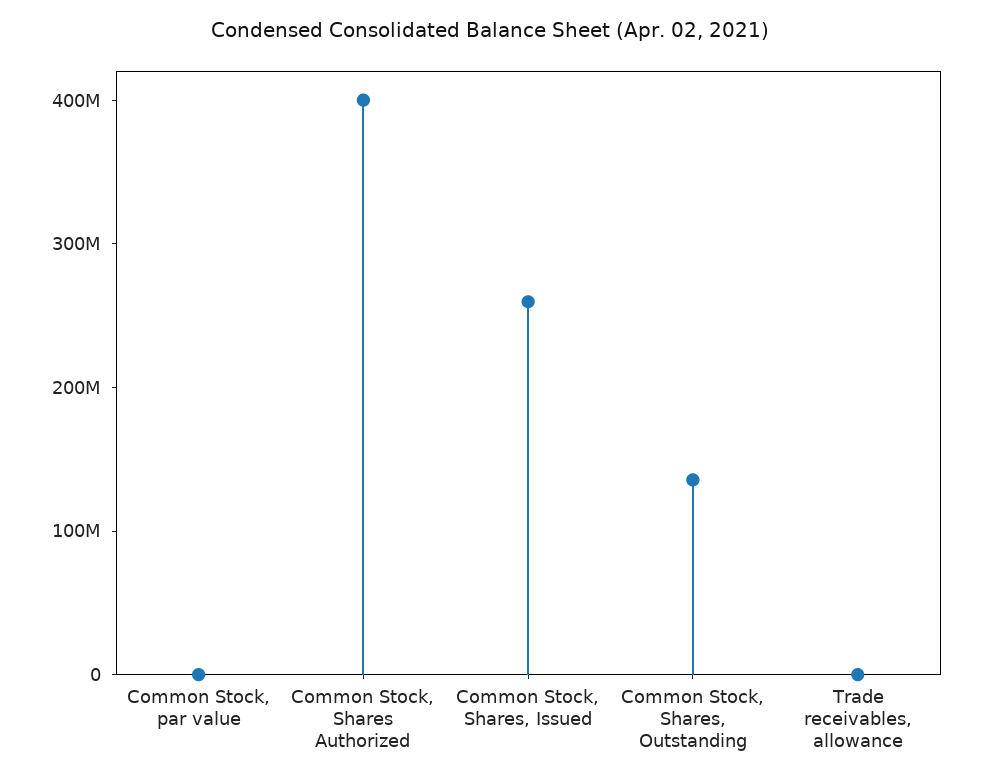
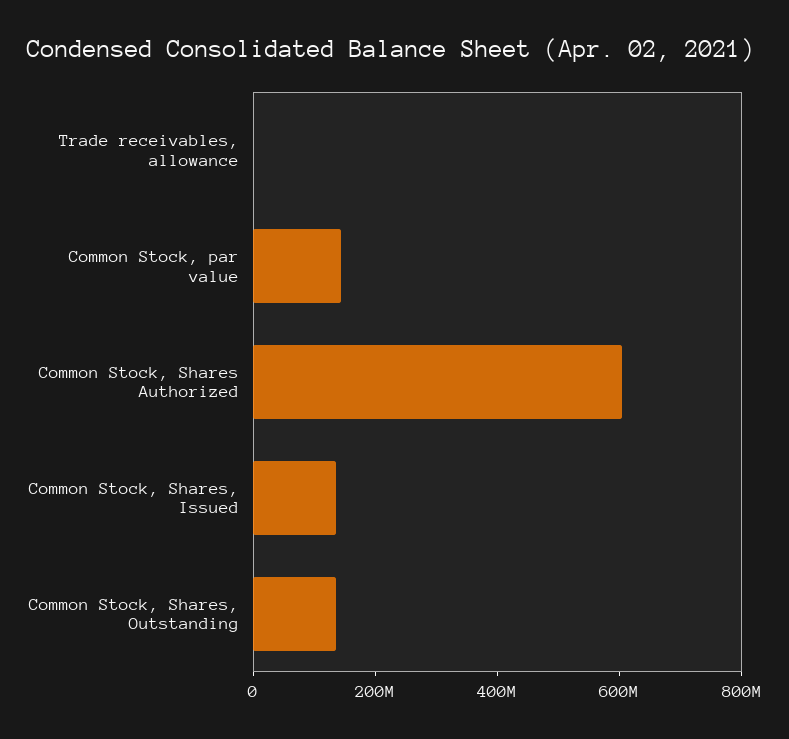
Common Stock, par value: 0 -> 150000000
Common Stock, Shares Authorized: 400000000 -> 600000000
Common Stock, Shares, Issued: 260000000 -> 150000000

